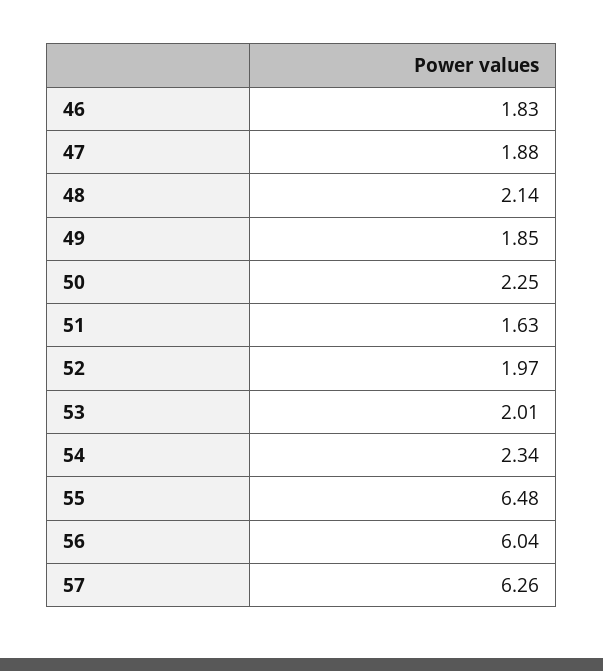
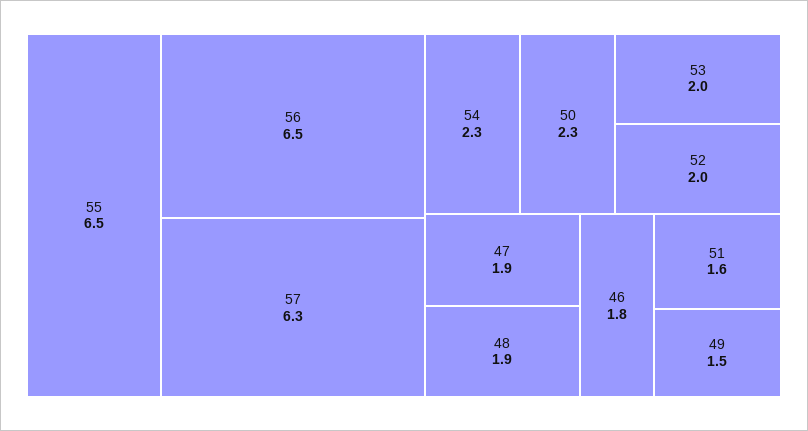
48: 2.14 -> 1.9
49: 1.85 -> 1.5
56: 6.04 -> 6.5

